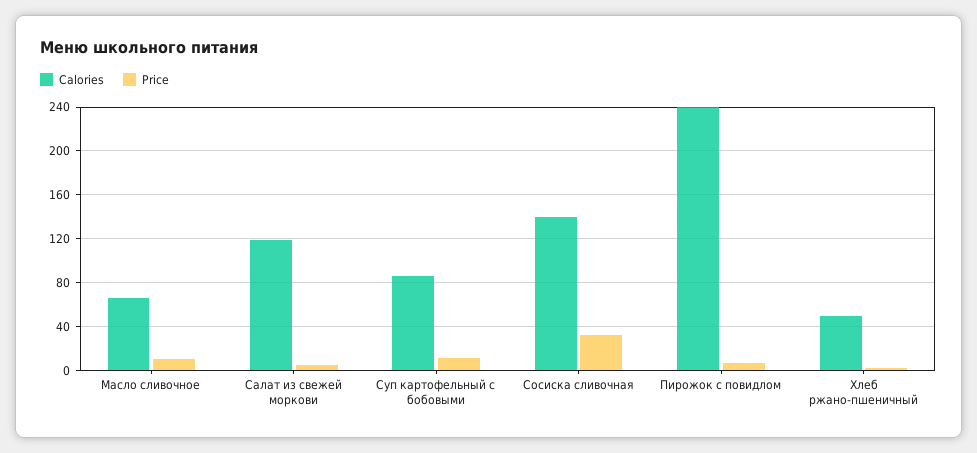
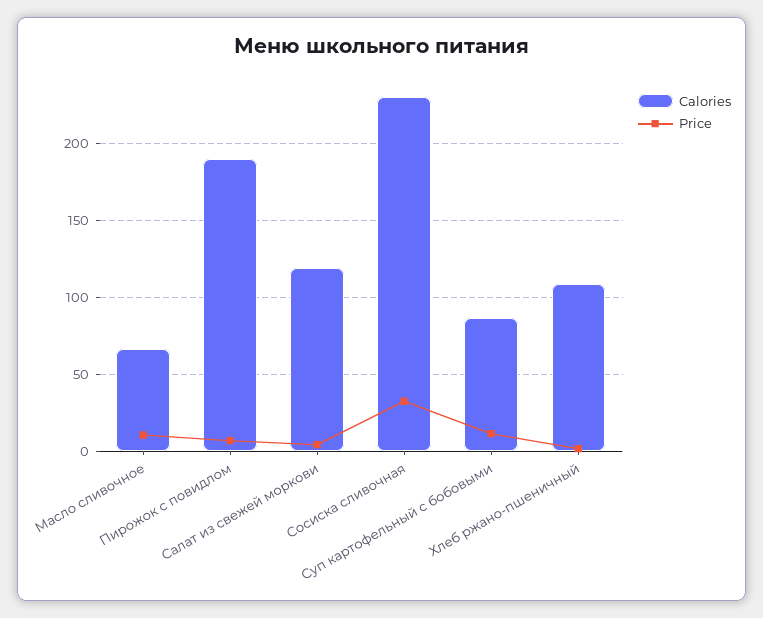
Calories, Сосиска сливочная: 140 -> 230
Calories, Пирожок с повидлом: 240 -> 190
Calories, Хлеб ржано-пшеничный: 50 -> 110

